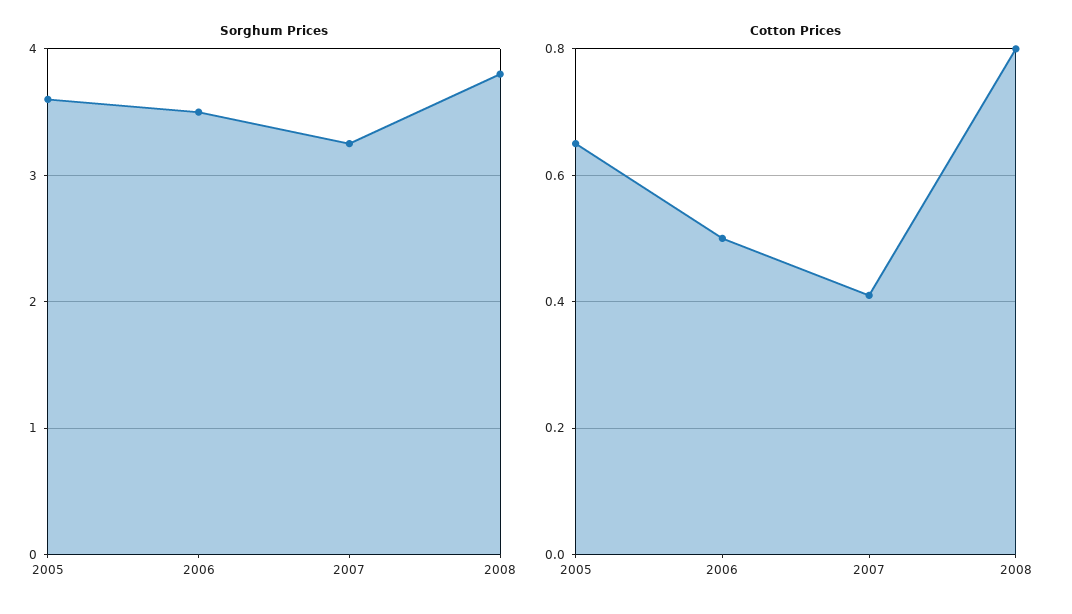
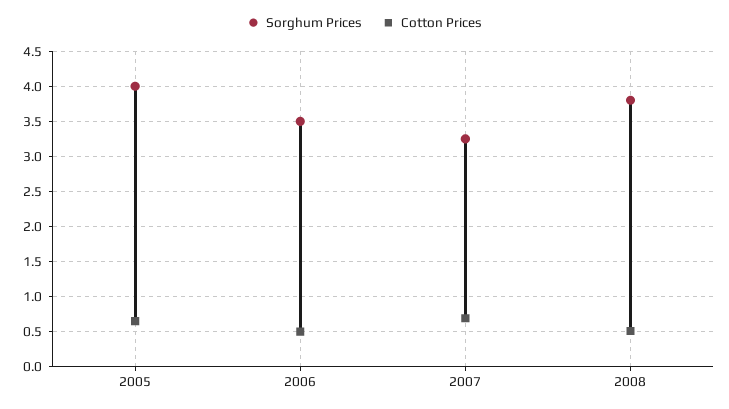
Sorghum Prices, 2005: 3.6 -> 4
Cotton Prices, 2007: 0.4 -> 0.7
Cotton Prices, 2008: 0.8 -> 0.5

